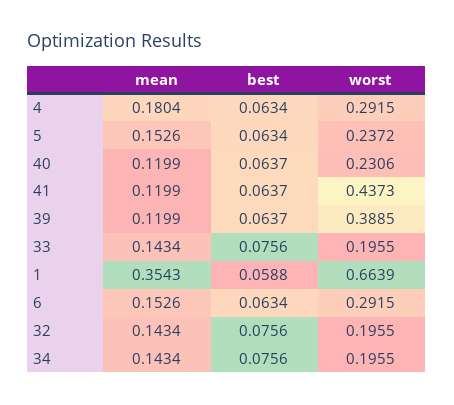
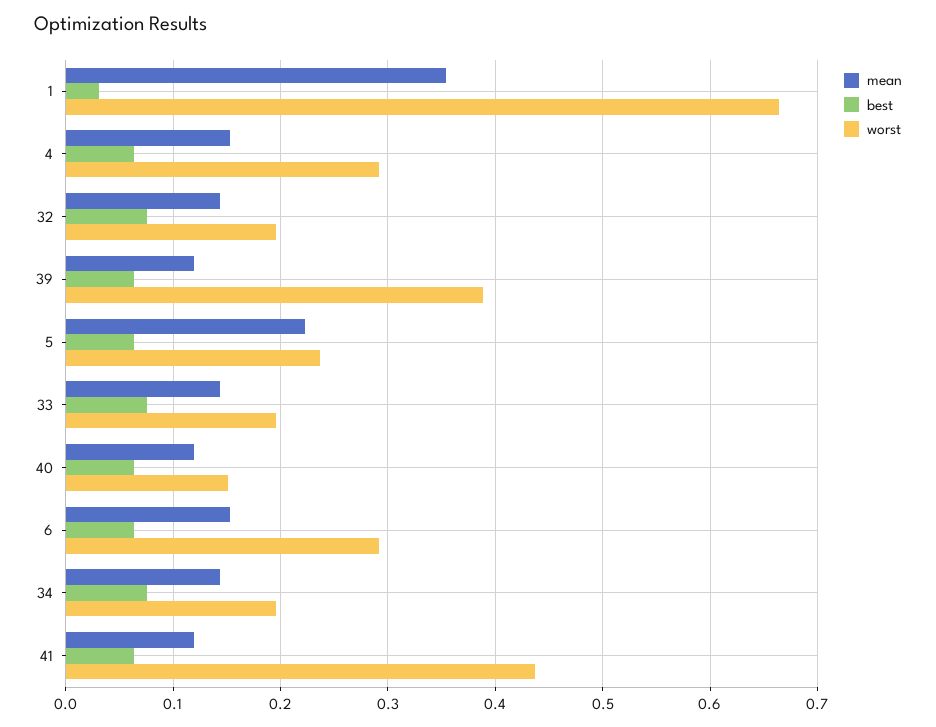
mean, 4: 0.1804 -> 0.15
mean, 5: 0.1526 -> 0.22
worst, 40: 0.2306 -> 0.15
best, 1: 0.0588 -> 0.03

